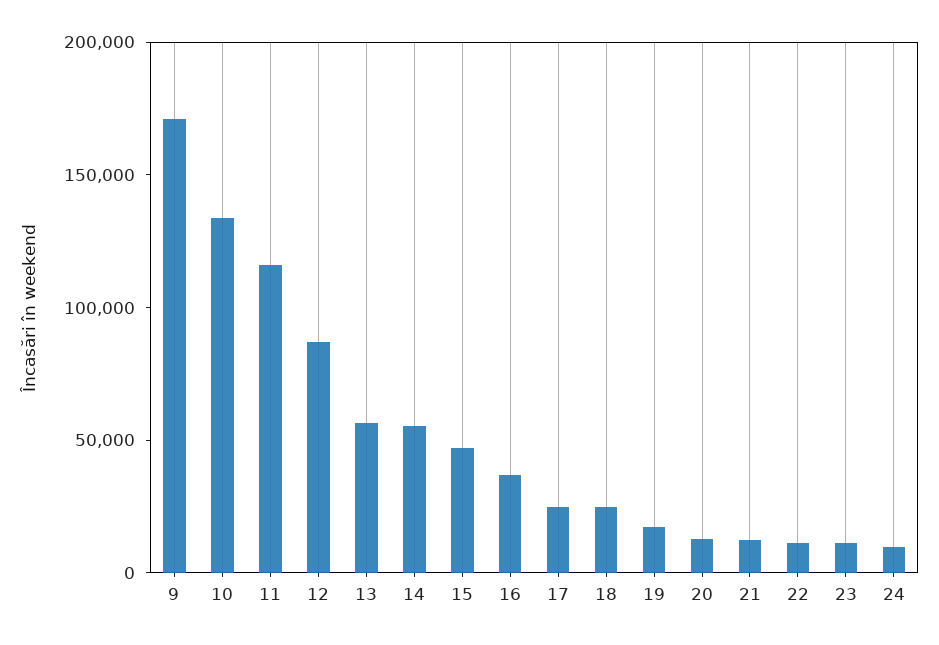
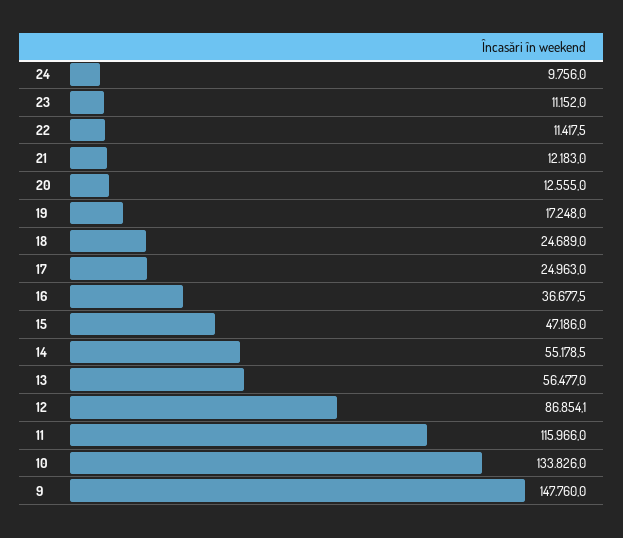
9: 170000 -> 147760

